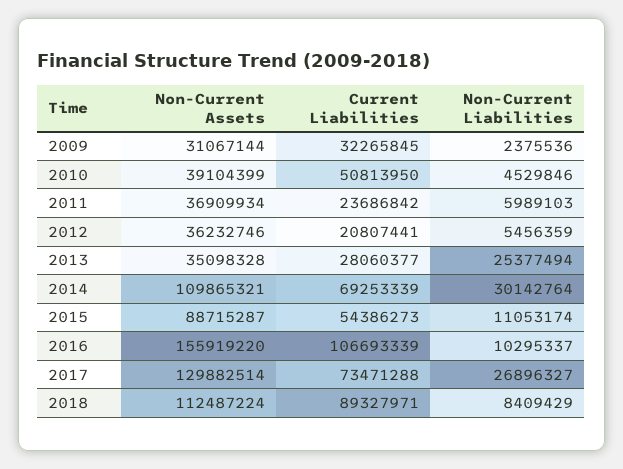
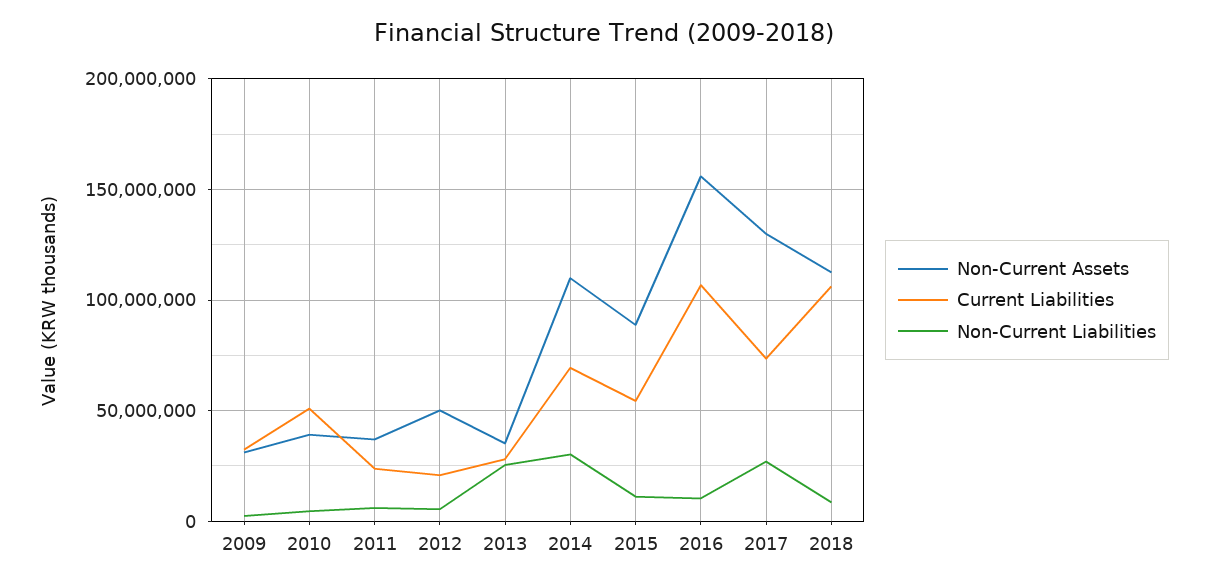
Non-Current Assets, 2012: 36232746 -> 50000000
Current Liabilities, 2018: 89327971 -> 105000000

